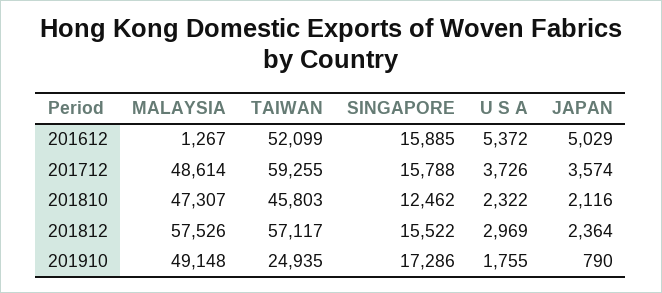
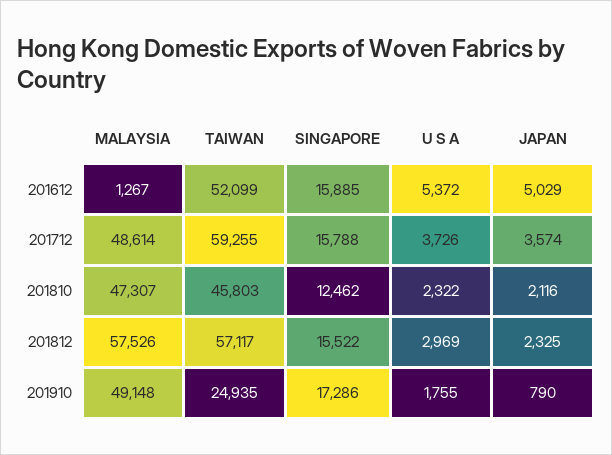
JAPAN, 201812: 2364 -> 2325

